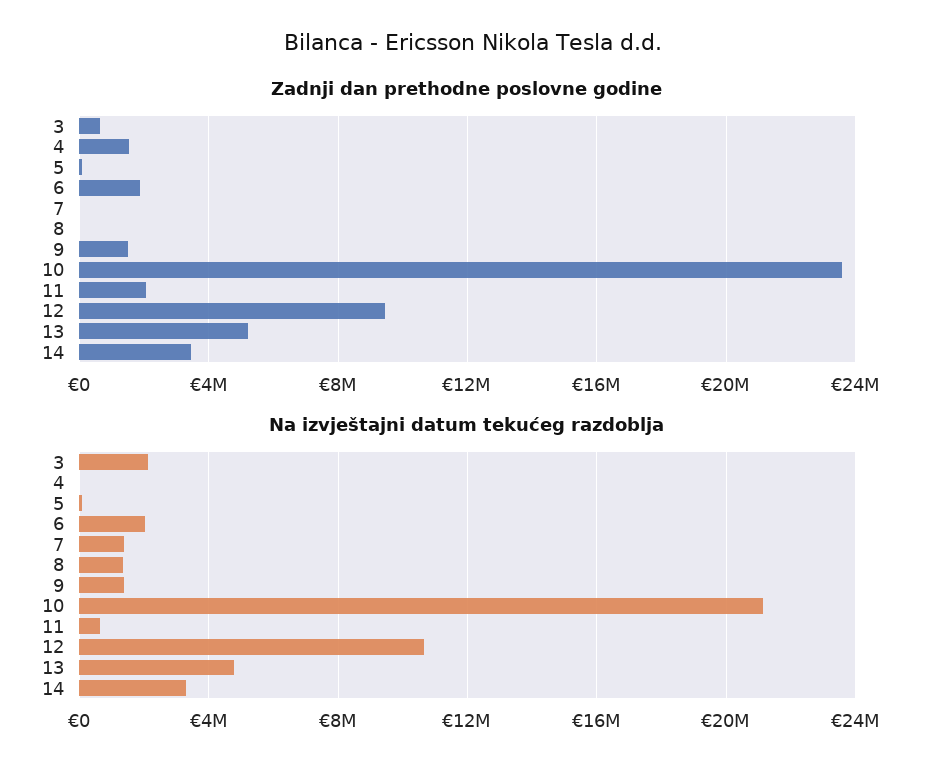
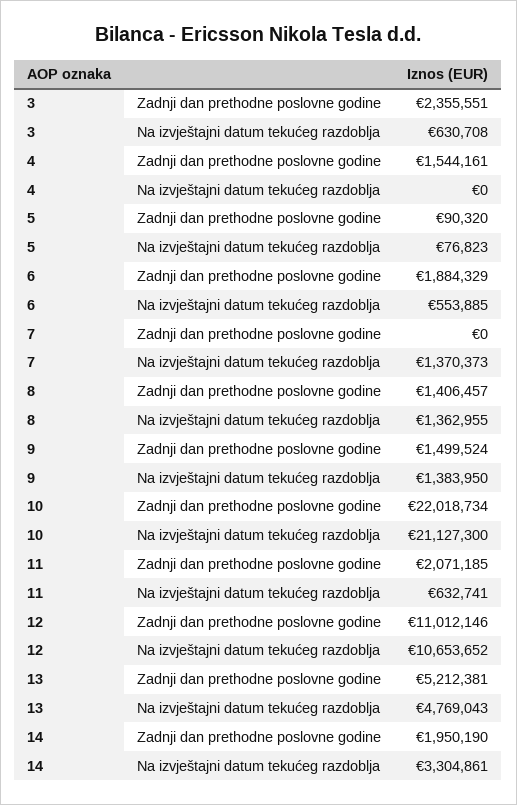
Zadnji dan prethodne poslovne godine, 3: 500000 -> 2355551
Zadnji dan prethodne poslovne godine, 8: 0 -> 1406457
Zadnji dan prethodne poslovne godine, 10: 23500000 -> 22018734
Zadnji dan prethodne poslovne godine, 12: 9500000 -> 11012146
Zadnji dan prethodne poslovne godine, 14: 3500000 -> 1950190
Na izvještajni datum tekućeg razdoblja, 3: 2000000 -> 630708
Na izvještajni datum tekućeg razdoblja, 6: 2000000 -> 553885

